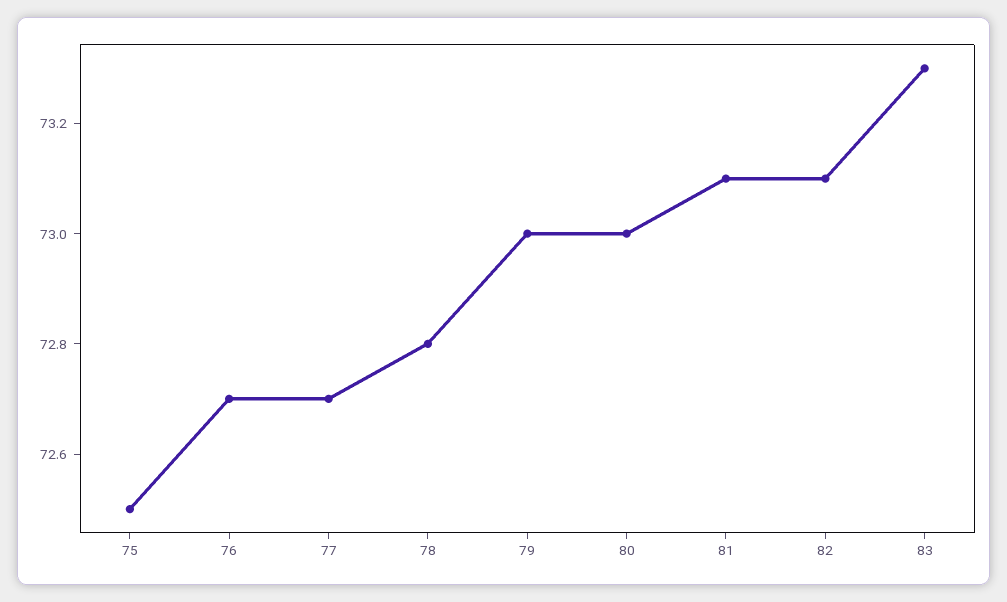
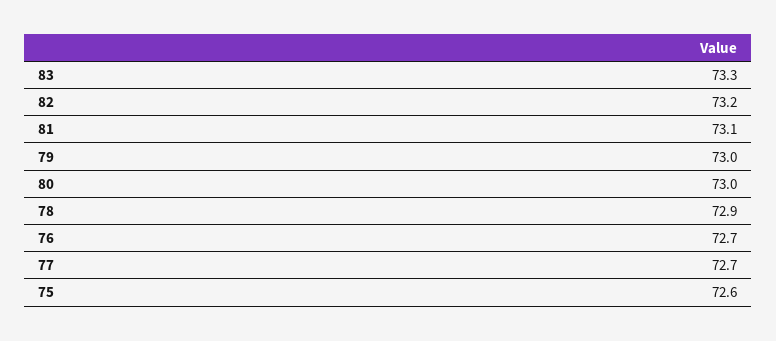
75: 72.5 -> 72.6
78: 72.8 -> 72.9
82: 73.1 -> 73.2

